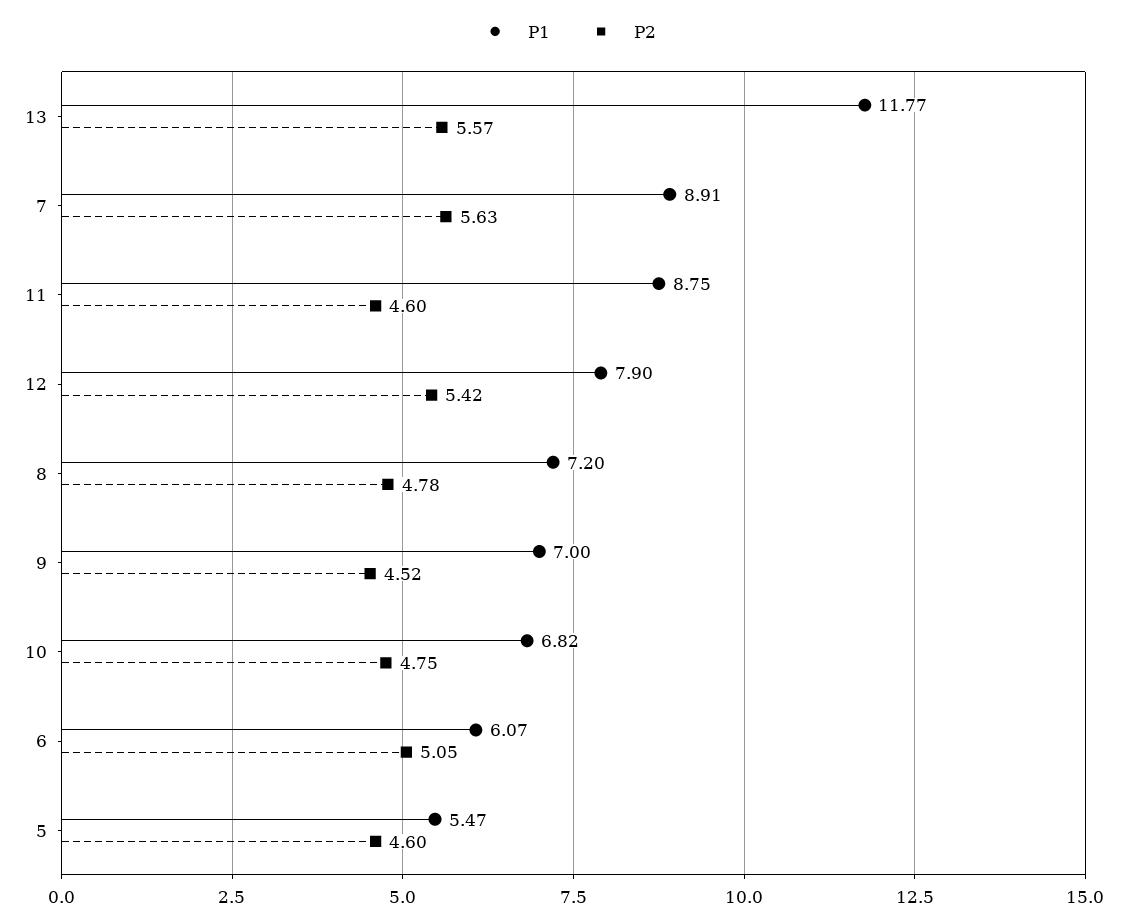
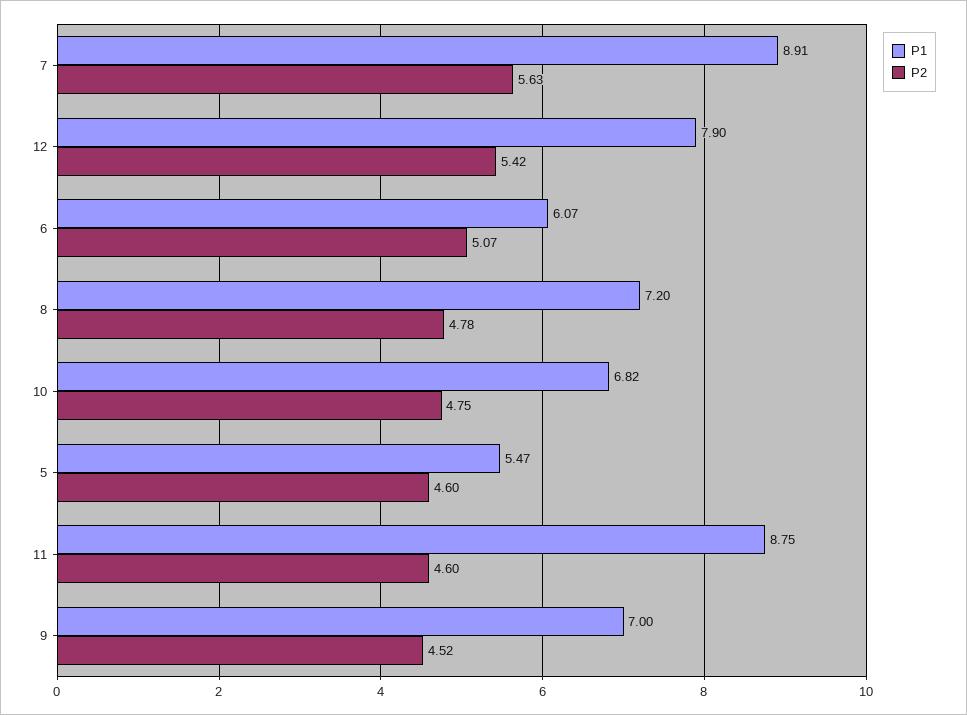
P1, 13: 11.77 -> none
P2, 13: 5.57 -> none
P2, 6: 5.05 -> 5.07

